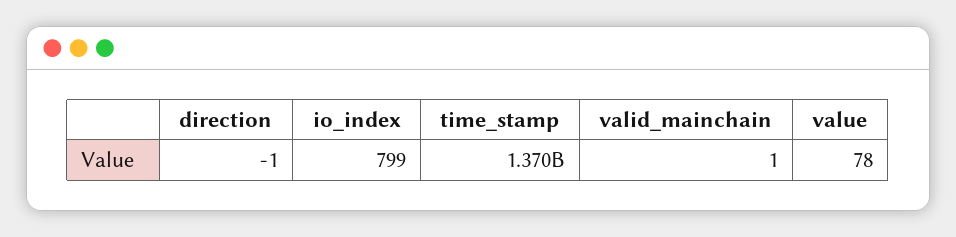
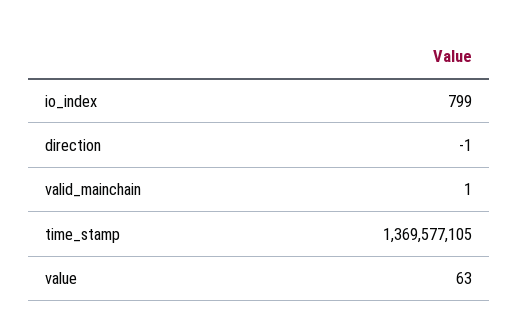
value: 78 -> 63

